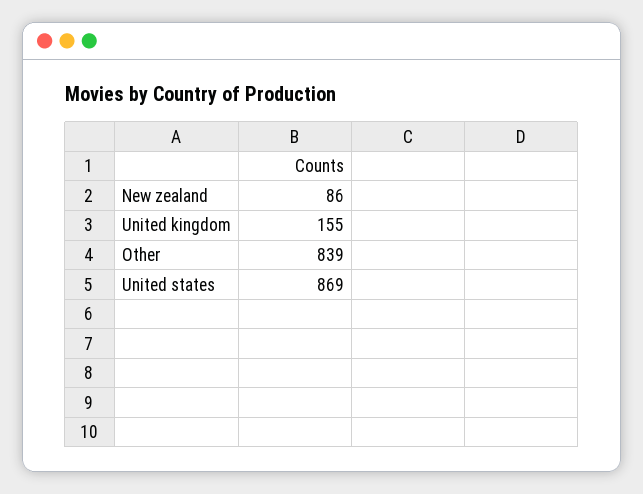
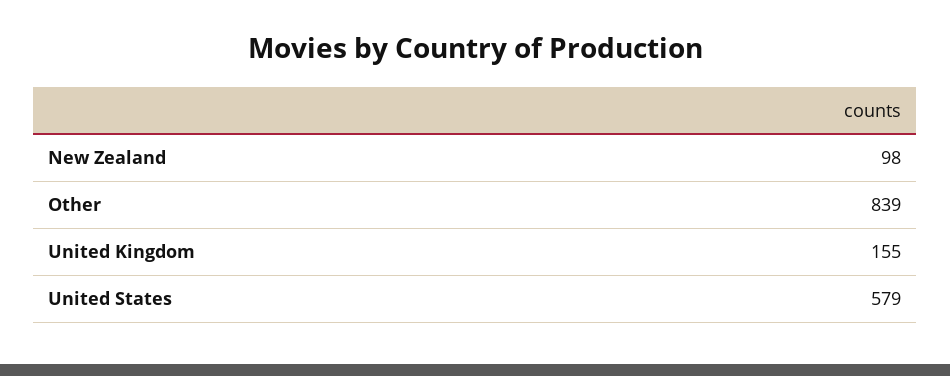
New zealand: 86 -> 98
United states: 869 -> 579

